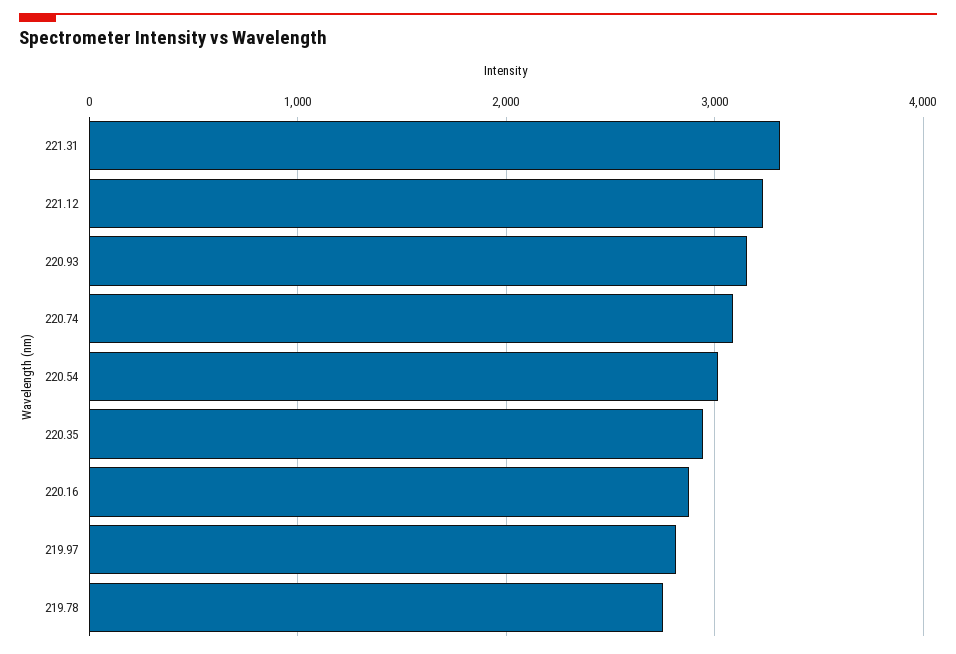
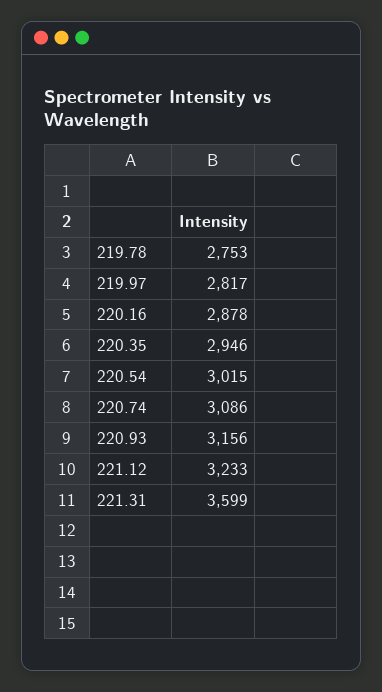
221.31: 3300 -> 3599

